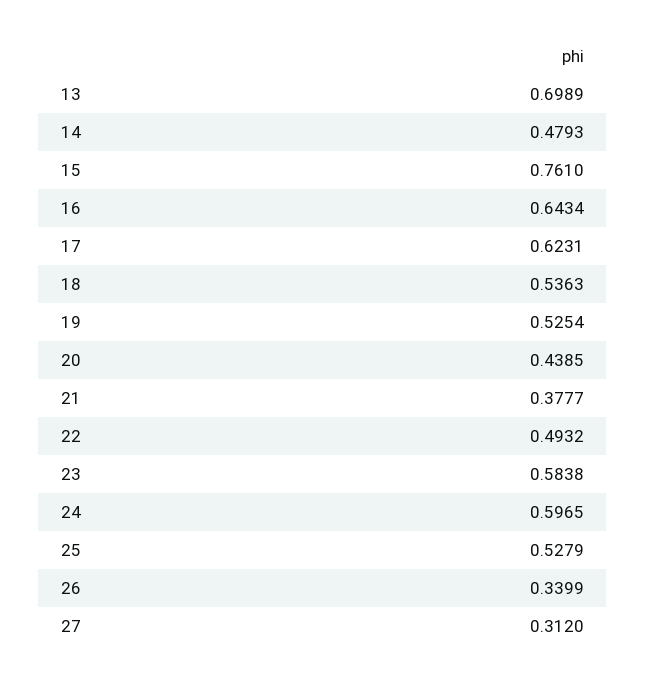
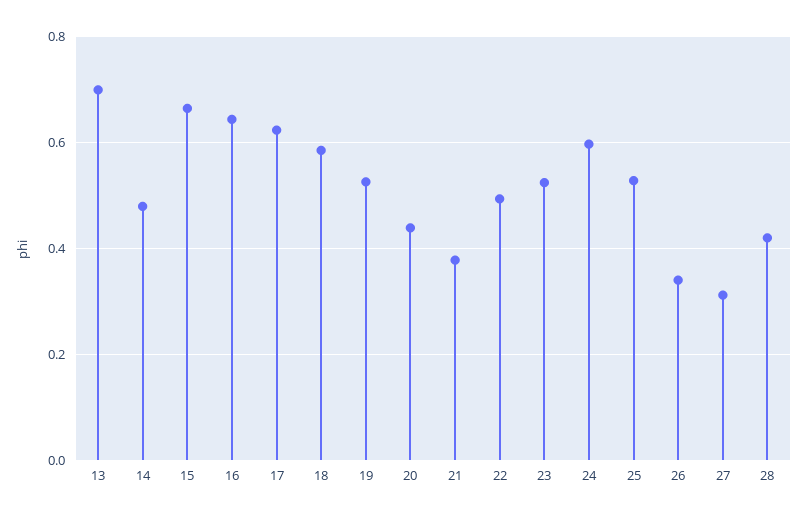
15: 0.761 -> 0.66
18: 0.5363 -> 0.58
23: 0.5838 -> 0.52
28: none -> 0.42

